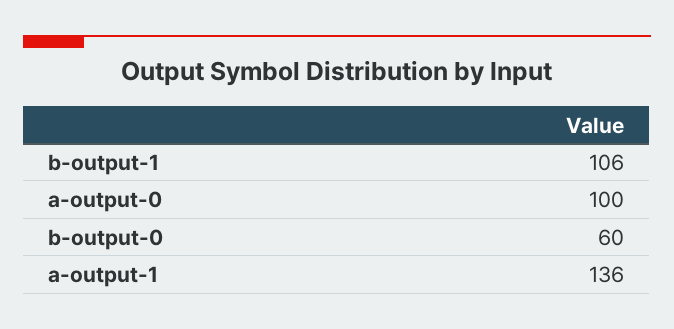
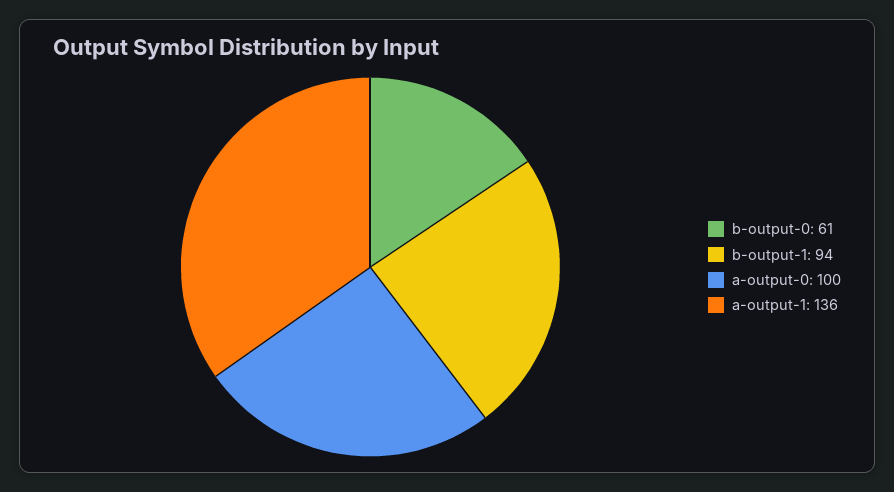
b-output-1: 106 -> 94
b-output-0: 60 -> 61

